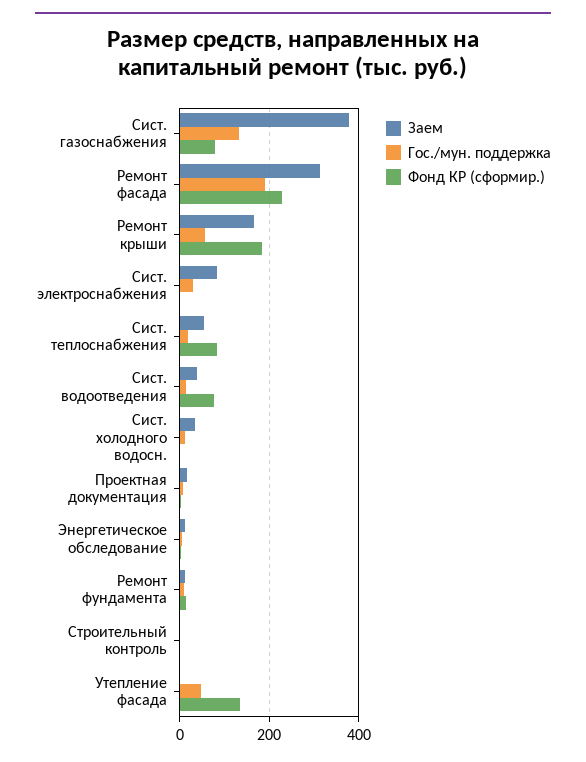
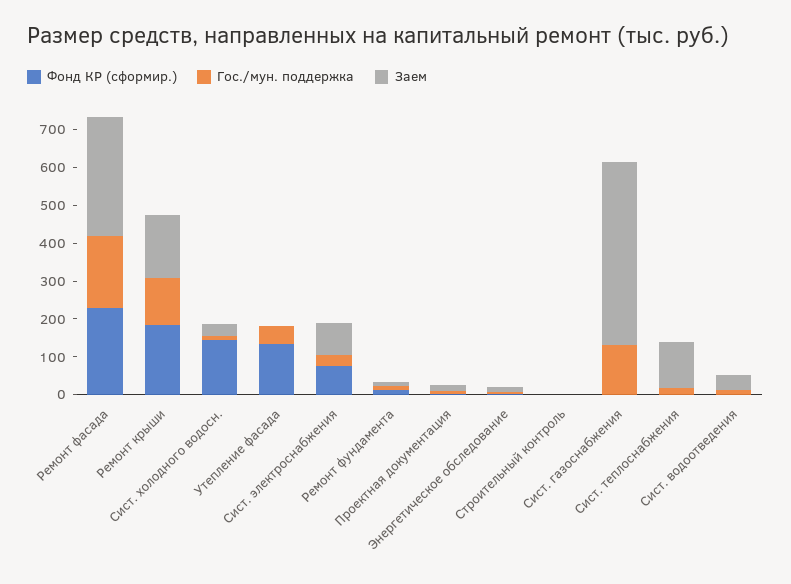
Заем, Сист. газоснабжения: 380 -> 475
Фонд КР (сформир.), Сист. газоснабжения: 80 -> 0
Гос./мун. поддержка, Ремонт крыши: 60 -> 125
Фонд КР (сформир.), Сист. электроснабжения: 0 -> 75
Заем, Сист. теплоснабжения: 60 -> 125
Фонд КР (сформир.), Сист. теплоснабжения: 80 -> 0
Фонд КР (сформир.), Сист. водоотведения: 80 -> 0
Фонд КР (сформир.), Сист. холодного водосн.: 0 -> 150

